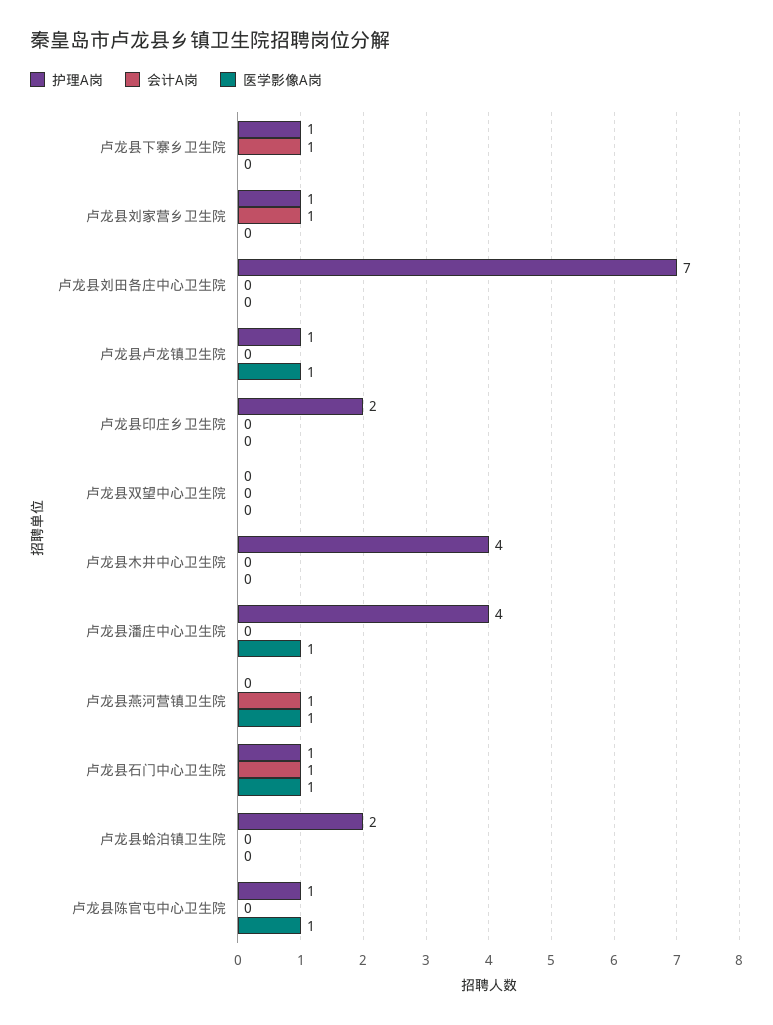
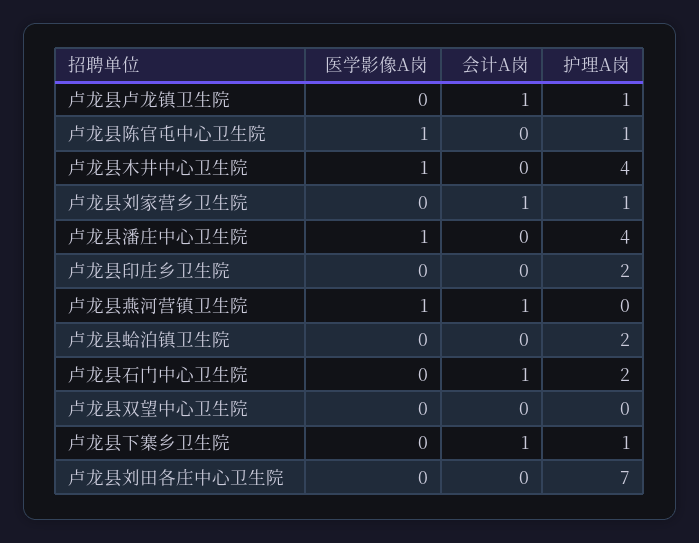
会计A岗, 卢龙县卢龙镇卫生院: 0 -> 1
医学影像A岗, 卢龙县卢龙镇卫生院: 1 -> 0
医学影像A岗, 卢龙县木井中心卫生院: 0 -> 1
护理A岗, 卢龙县石门中心卫生院: 1 -> 2
医学影像A岗, 卢龙县石门中心卫生院: 1 -> 0

